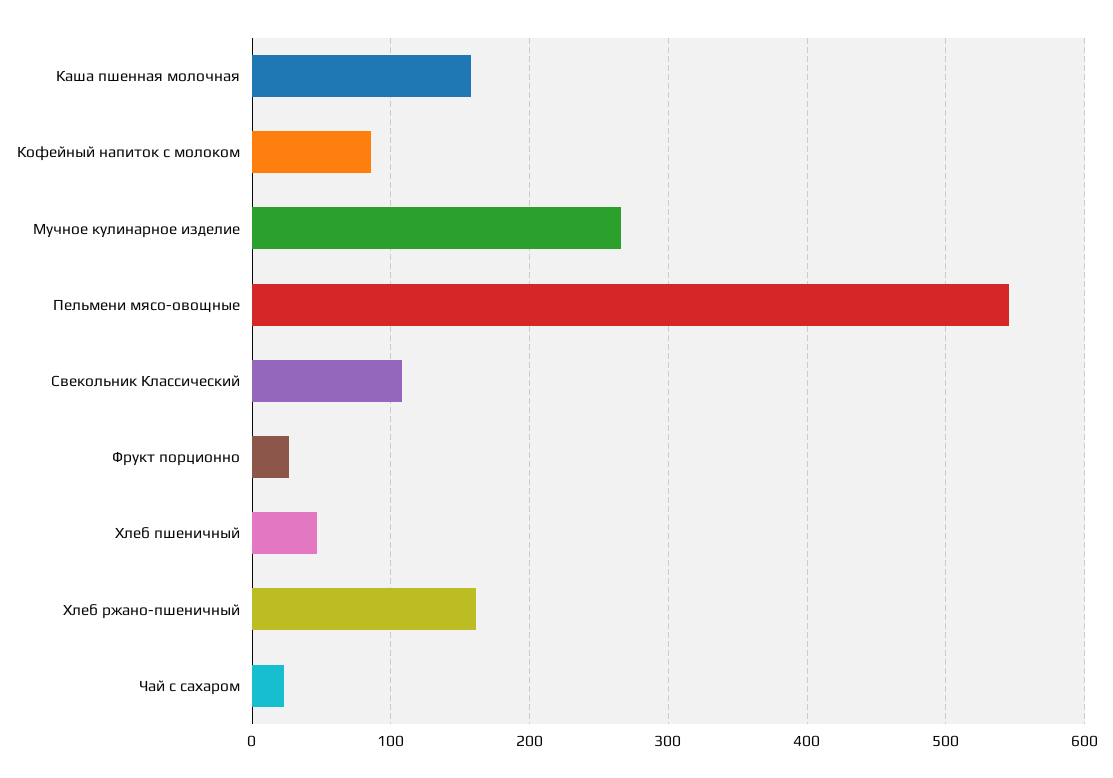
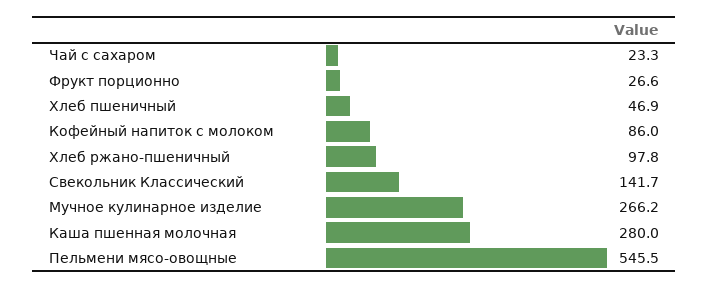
Каша пшенная молочная: 160 -> 280
Свекольник Классический: 110 -> 141.7
Хлеб ржано-пшеничный: 160 -> 97.8

